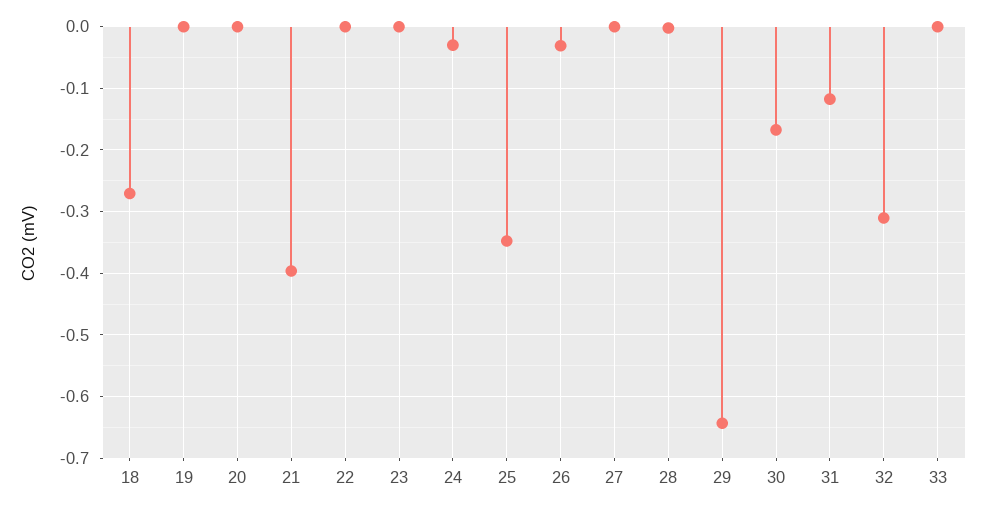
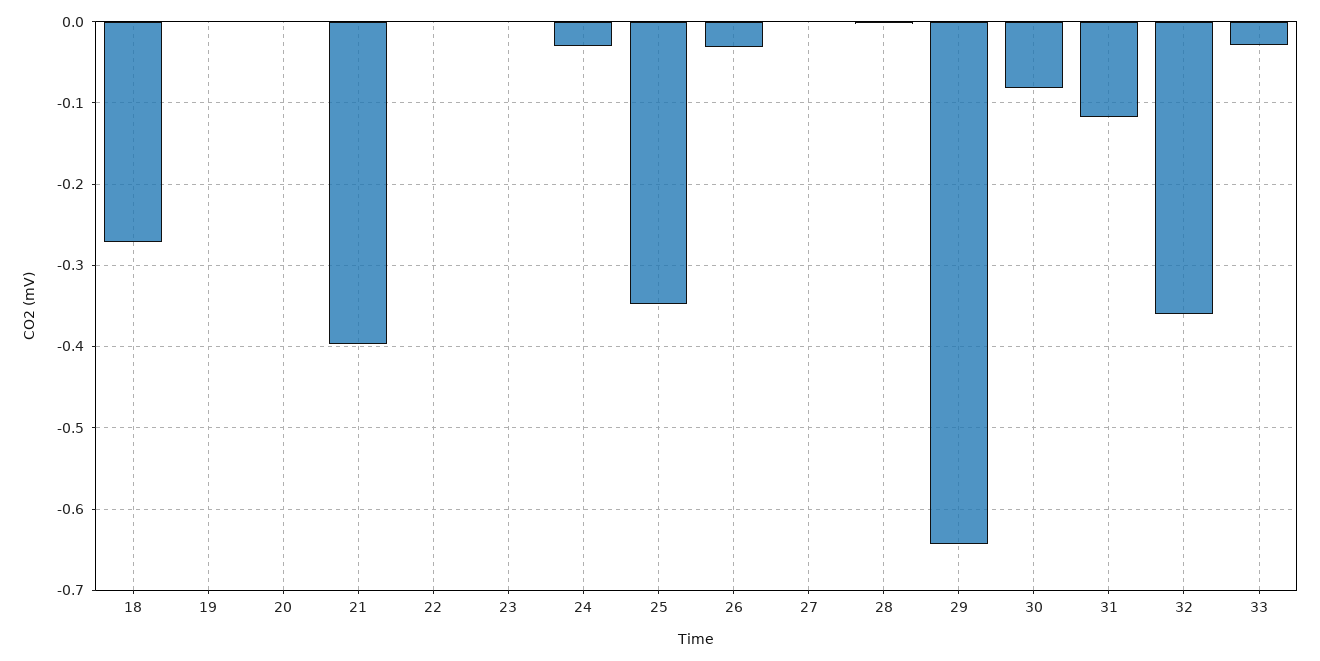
30: -0.17 -> -0.08
32: -0.31 -> -0.36
33: 0 -> -0.03

